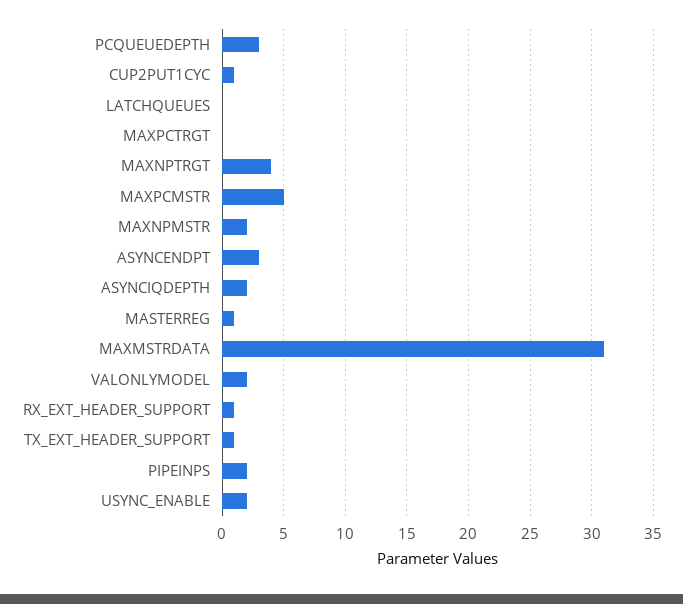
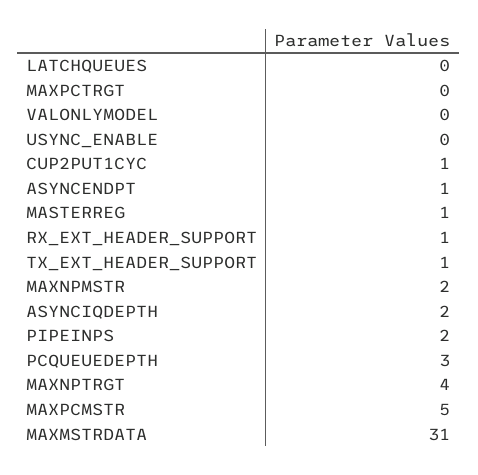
ASYNCENDPT: 3 -> 1
VALONLYMODEL: 2 -> 0
USYNC_ENABLE: 2 -> 0

